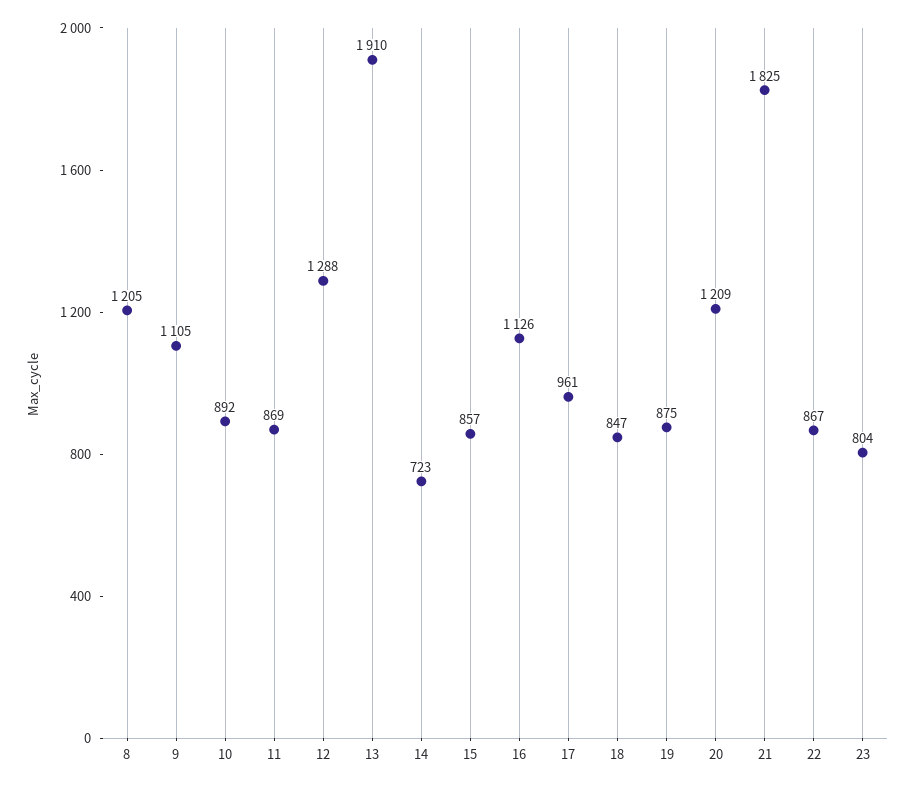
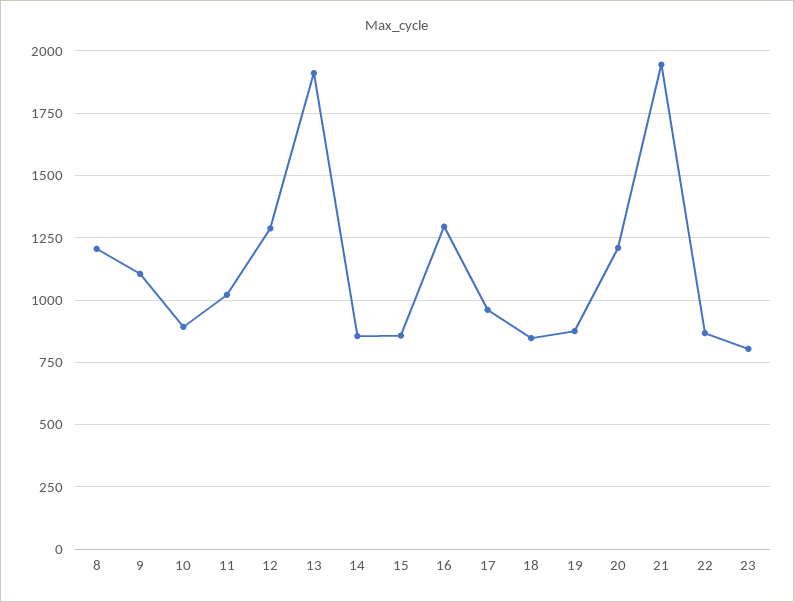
11: 869 -> 1025
14: 723 -> 850
16: 1126 -> 1300
21: 1825 -> 1950

